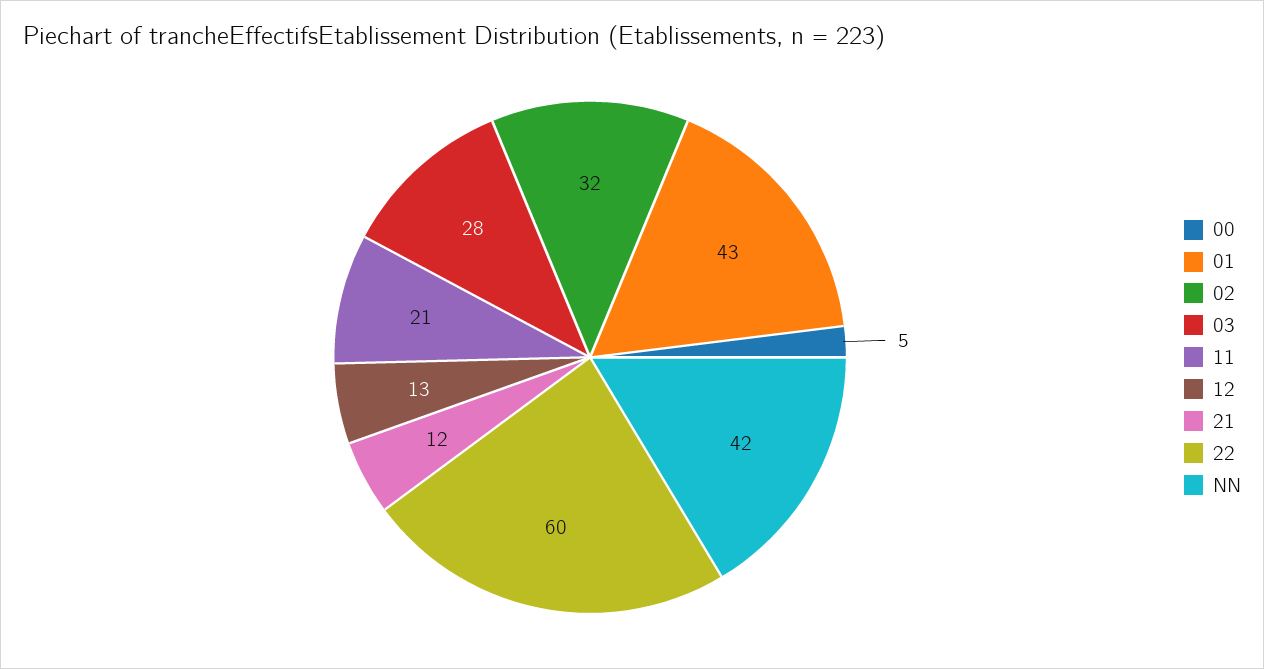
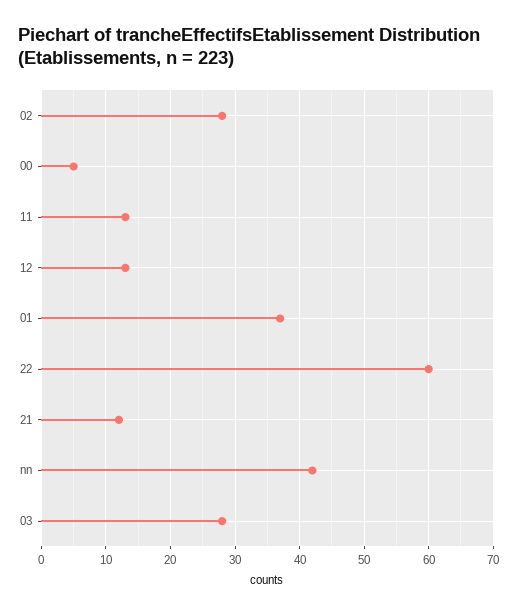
01: 43 -> 37
02: 32 -> 28
11: 21 -> 13

